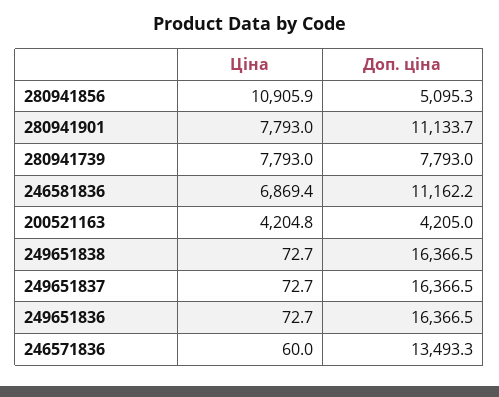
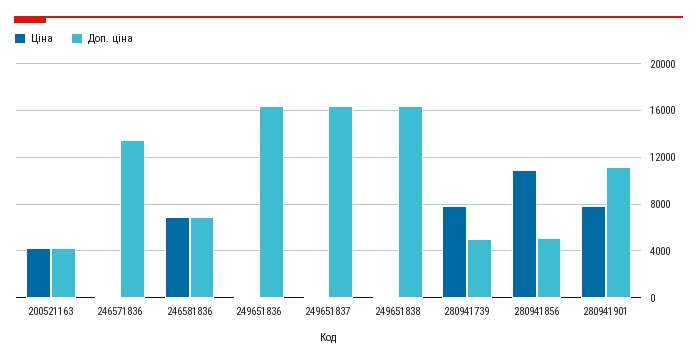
Доп. ціна, 280941739: 7793 -> 5000
Доп. ціна, 246581836: 11162.2 -> 7000

